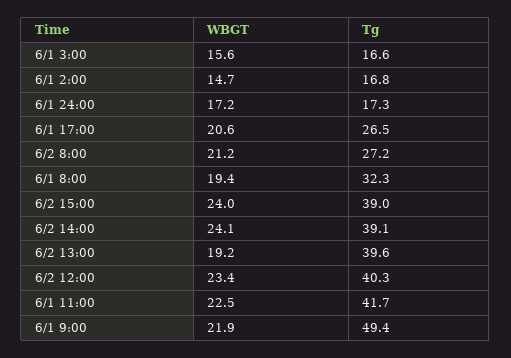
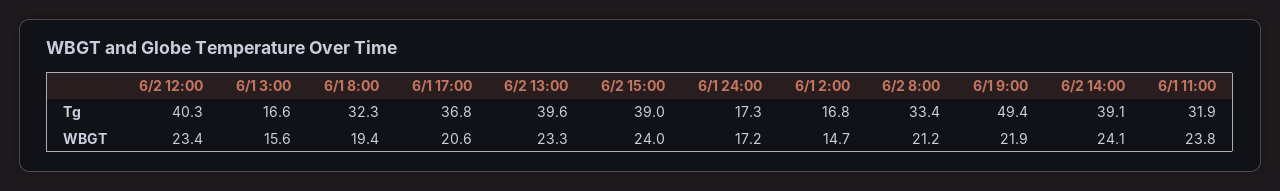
Tg, 6/1 17:00: 26.5 -> 36.8
Tg, 6/2 8:00: 27.2 -> 33.4
WBGT, 6/2 13:00: 19.2 -> 23.3
WBGT, 6/1 11:00: 22.5 -> 23.8
Tg, 6/1 11:00: 41.7 -> 31.9

